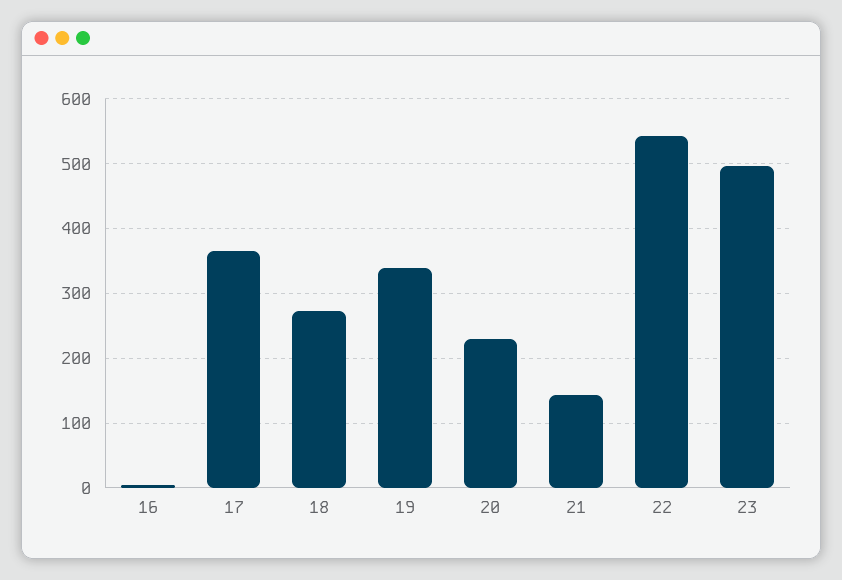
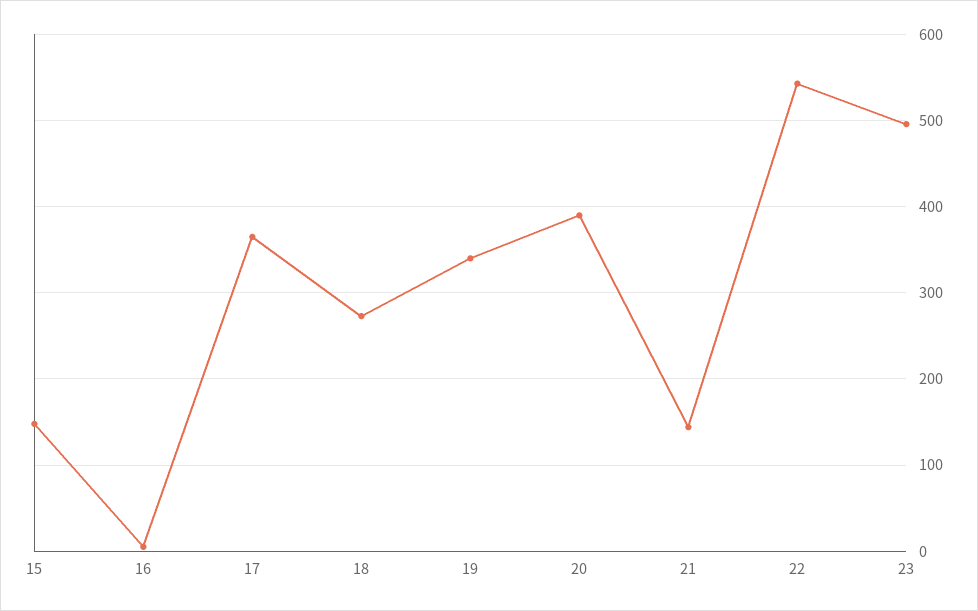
20: 230 -> 390
15: none -> 150

